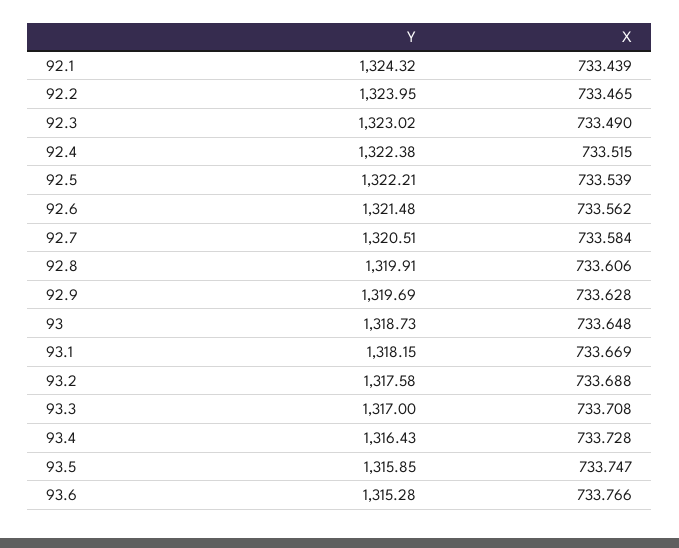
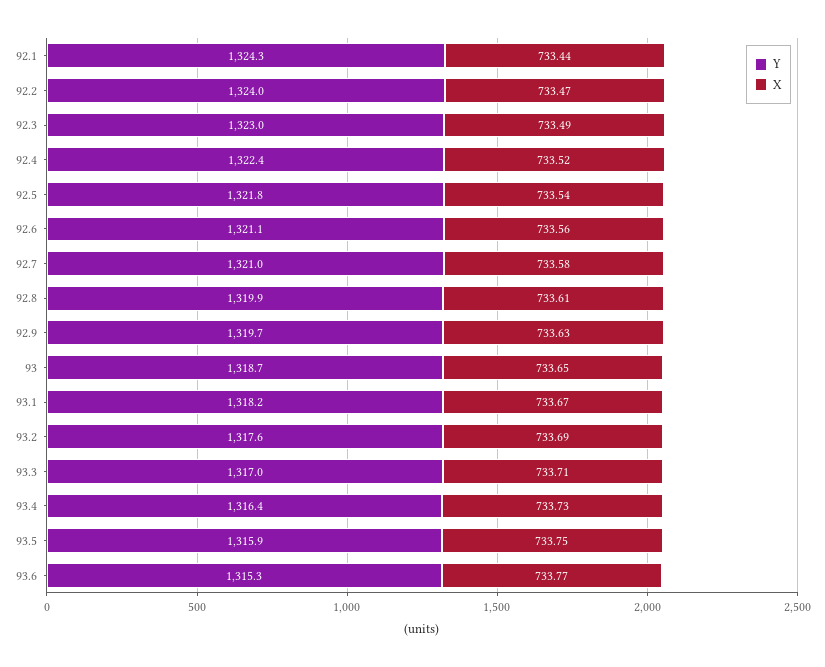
Y, 92.5: 1322.21 -> 1321.8
Y, 92.6: 1321.48 -> 1321.1
Y, 92.7: 1320.51 -> 1321

